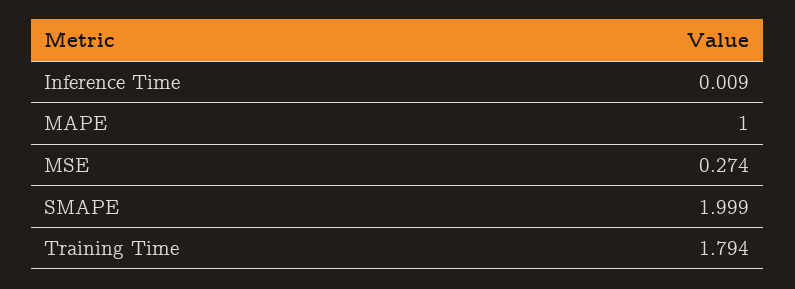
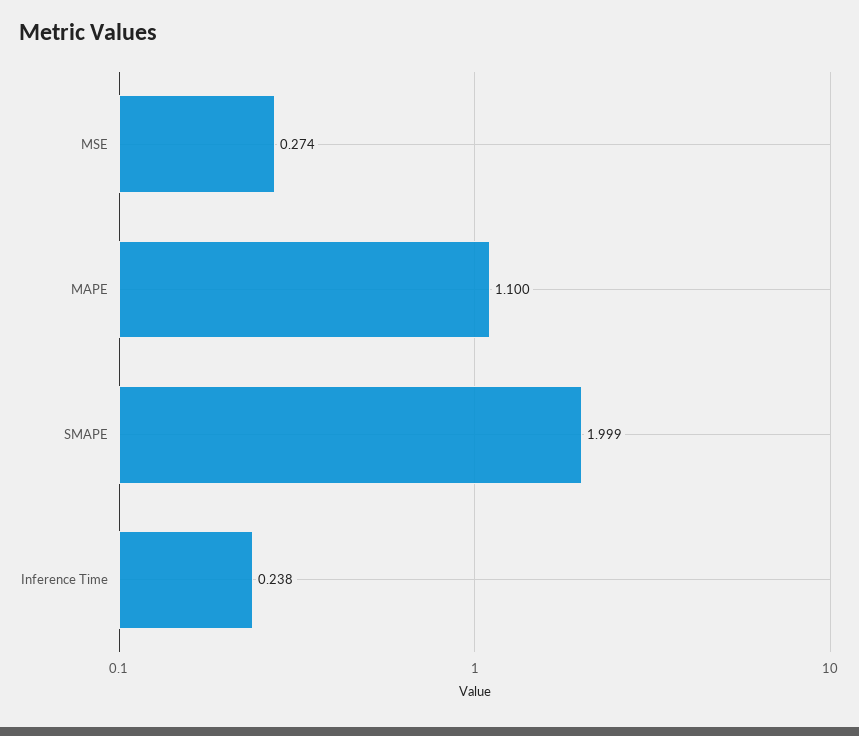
Inference Time: 0.009 -> 0.238
MAPE: 1 -> 1.1
Training Time: 1.794 -> none

